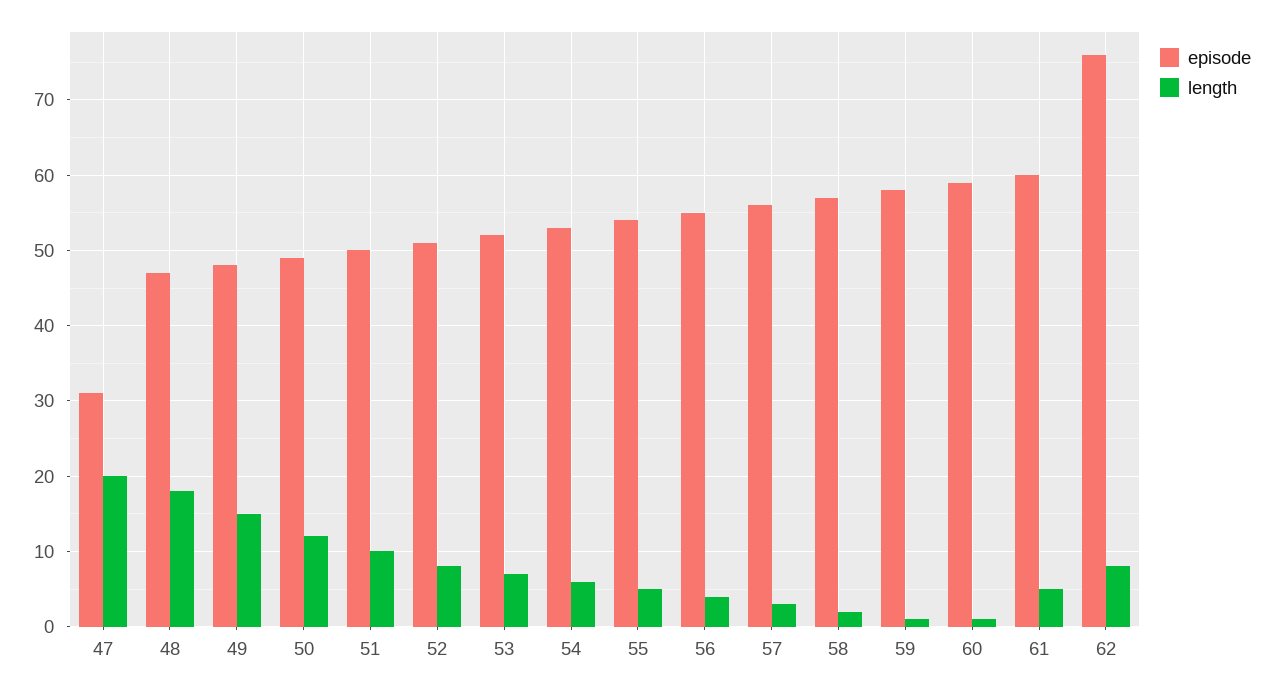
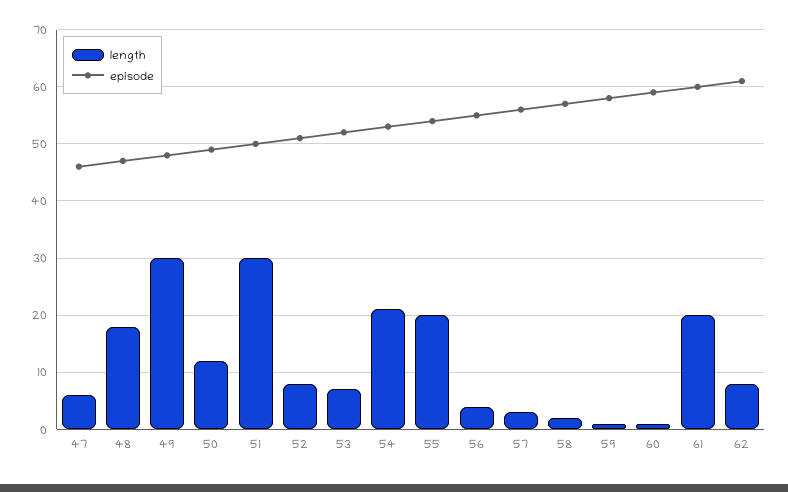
episode, 47: 31 -> 45
length, 47: 20 -> 5
length, 49: 15 -> 30
length, 51: 10 -> 30
length, 54: 6 -> 20
length, 55: 5 -> 20
length, 61: 5 -> 20
episode, 62: 76 -> 60

